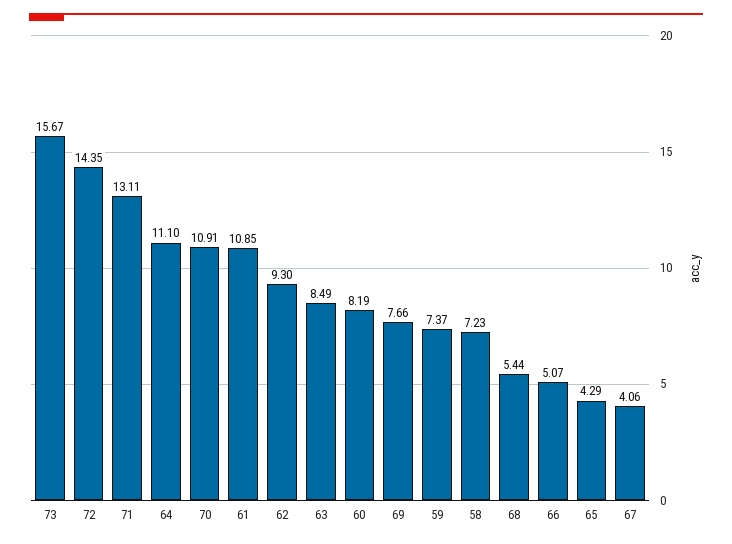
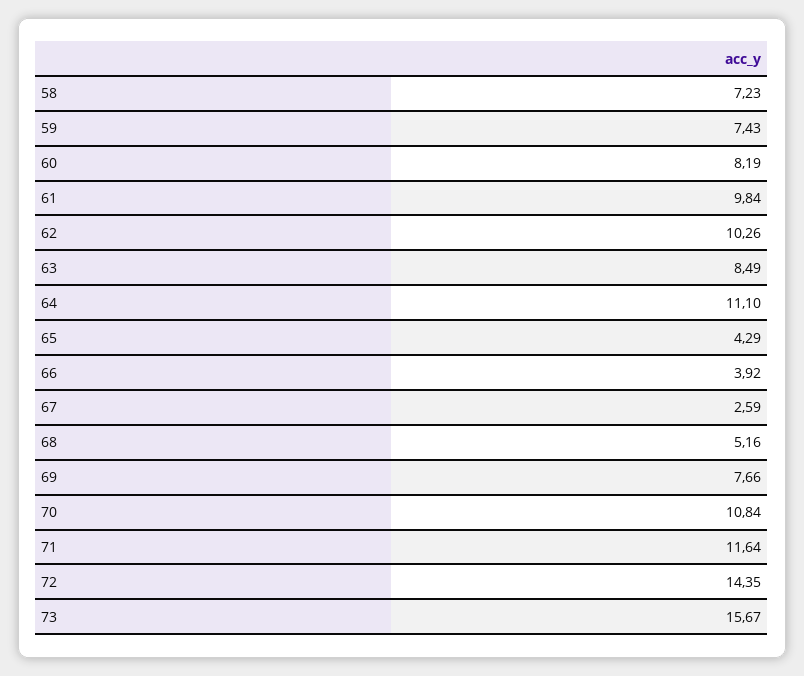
71: 13.11 -> 11.64
70: 10.91 -> 10.84
61: 10.85 -> 9.84
62: 9.3 -> 10.26
59: 7.37 -> 7.43
68: 5.44 -> 5.16
66: 5.07 -> 3.92
67: 4.06 -> 2.59

